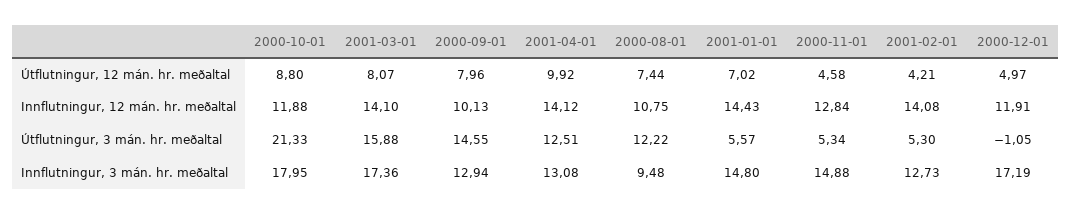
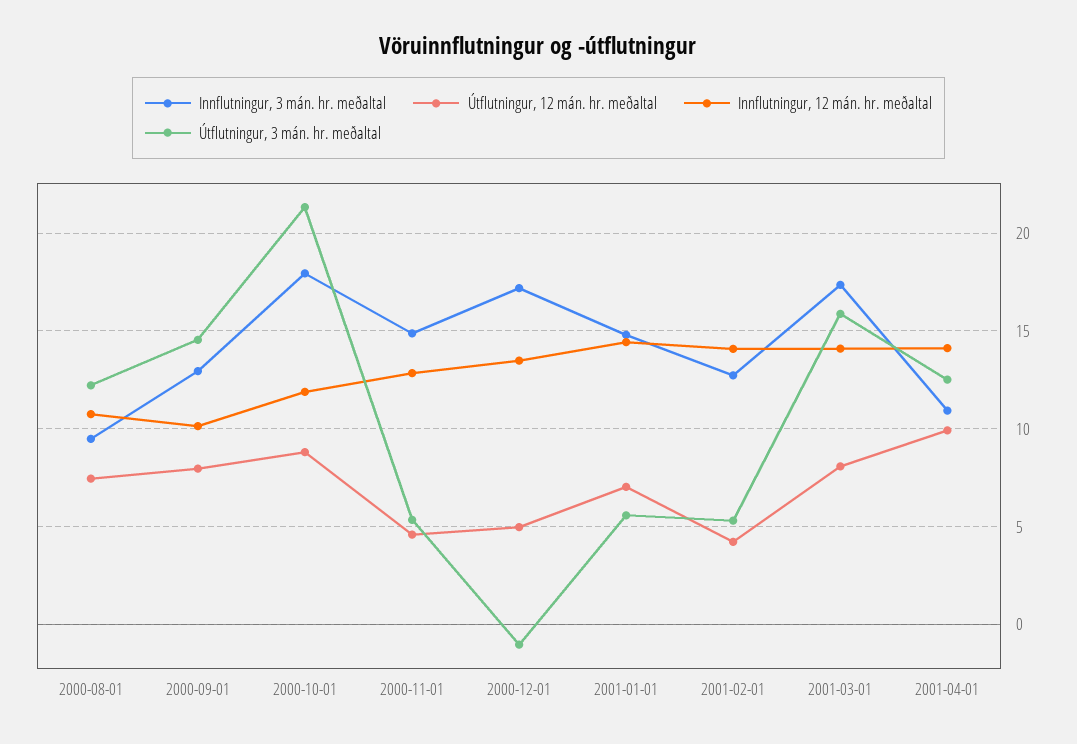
Innflutningur, 12 mán. hr. meðaltal, 2000-12-01: 11.91 -> 13.5
Innflutningur, 3 mán. hr. meðaltal, 2001-04-01: 13.08 -> 11

